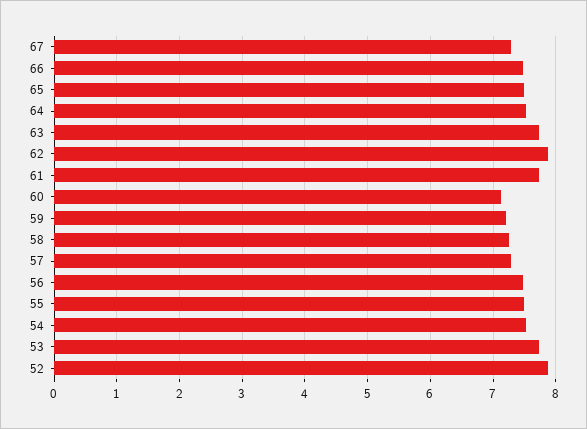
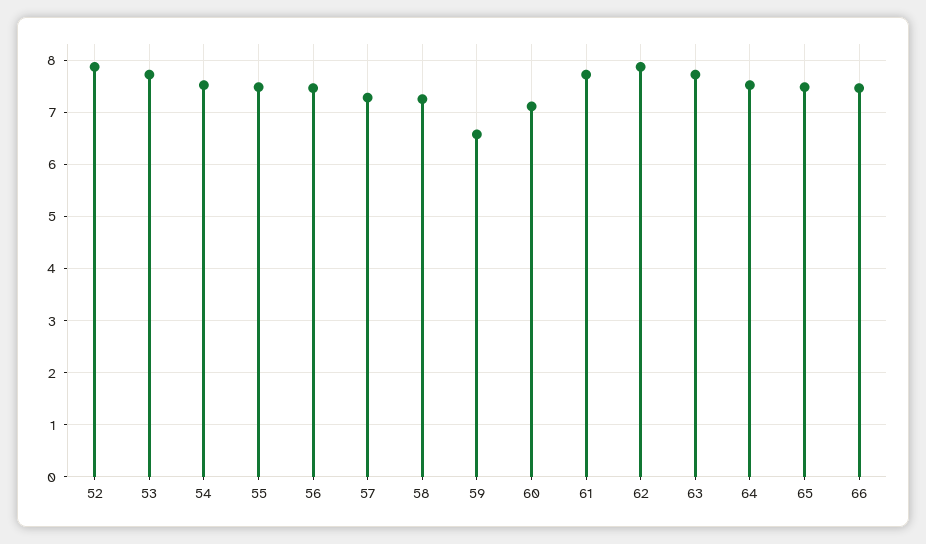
67: 7.3 -> none
59: 7.2 -> 6.6

